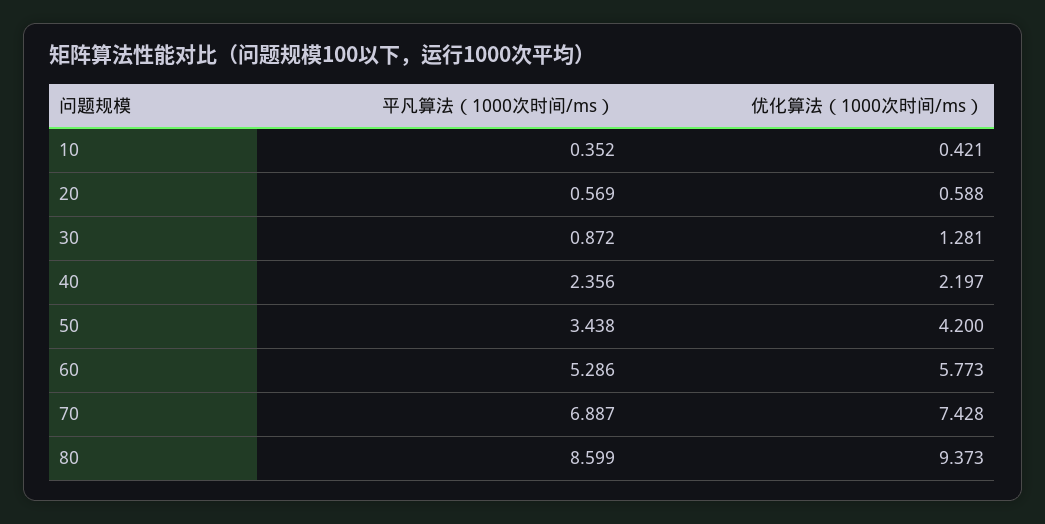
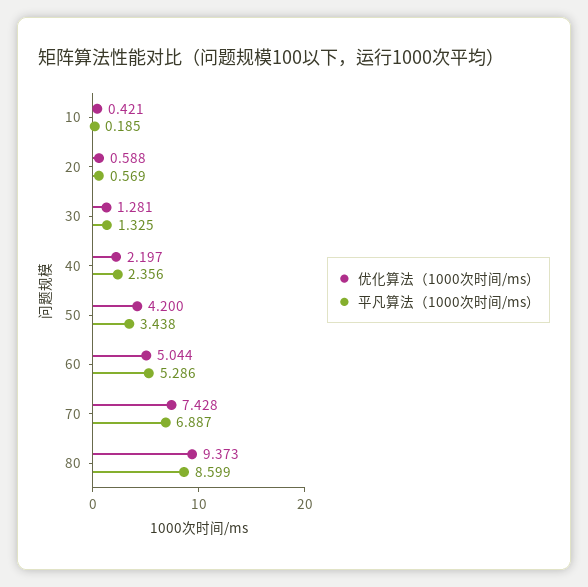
平凡算法（1000次时间/ms）, 10: 0.352 -> 0.185
平凡算法（1000次时间/ms）, 30: 0.872 -> 1.325
优化算法（1000次时间/ms）, 60: 5.773 -> 5.044

